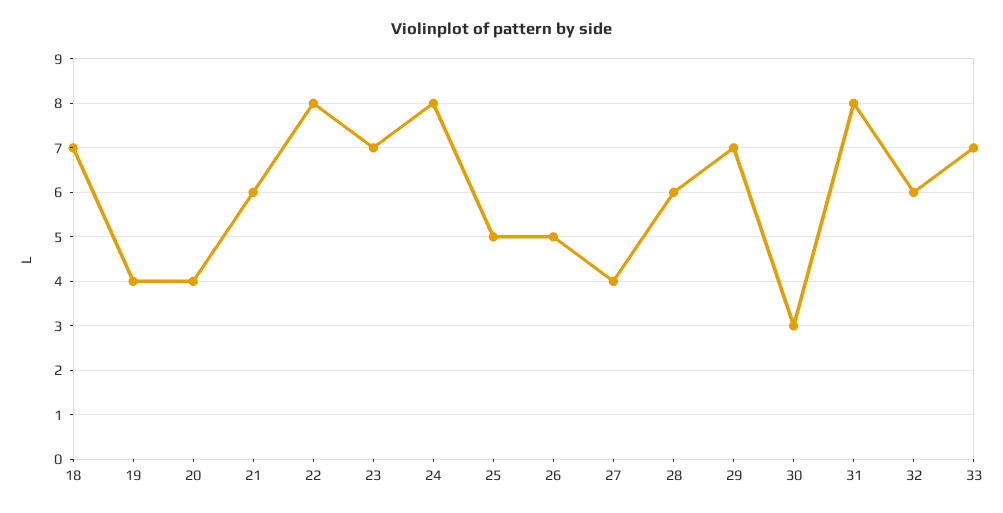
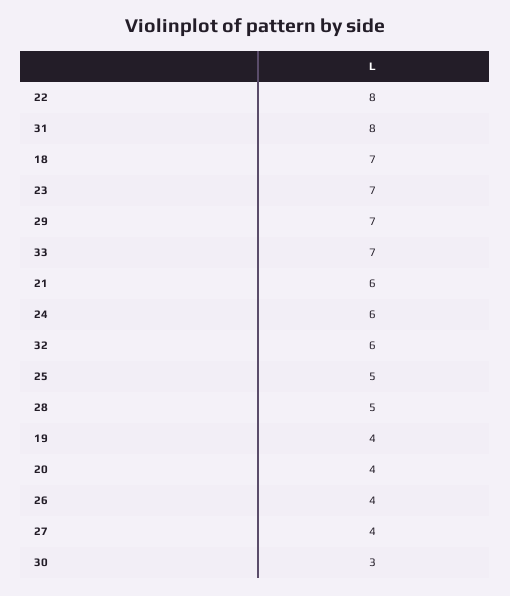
24: 8 -> 6
26: 5 -> 4
28: 6 -> 5

